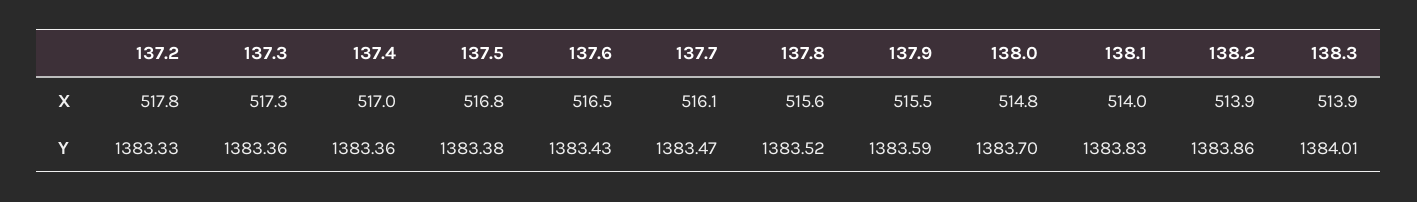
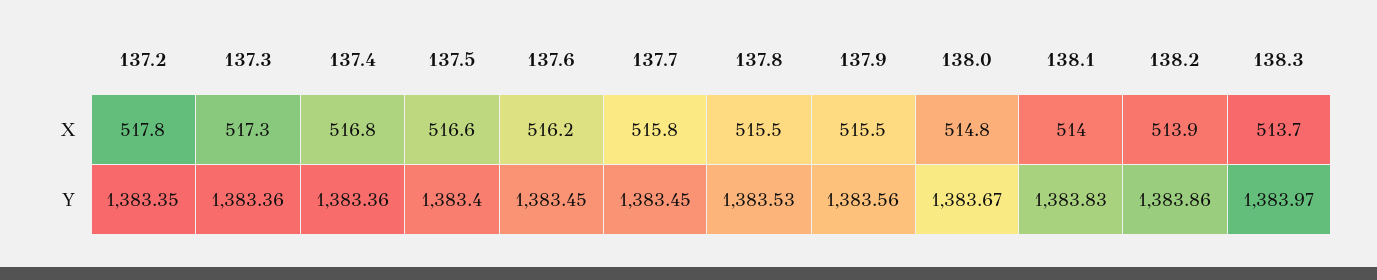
137.4, X: 517 -> 516.8
137.5, X: 516.8 -> 516.6
137.6, X: 516.5 -> 516.2
137.7, X: 516.1 -> 515.8
137.8, X: 515.6 -> 515.5
138.3, X: 513.9 -> 513.7
137.2, Y: 1383.33 -> 1383.35
137.5, Y: 1383.38 -> 1383.4
137.6, Y: 1383.43 -> 1383.45
137.7, Y: 1383.47 -> 1383.45
137.8, Y: 1383.52 -> 1383.53
137.9, Y: 1383.59 -> 1383.56
138.0, Y: 1383.7 -> 1383.67
138.3, Y: 1384.01 -> 1383.97

